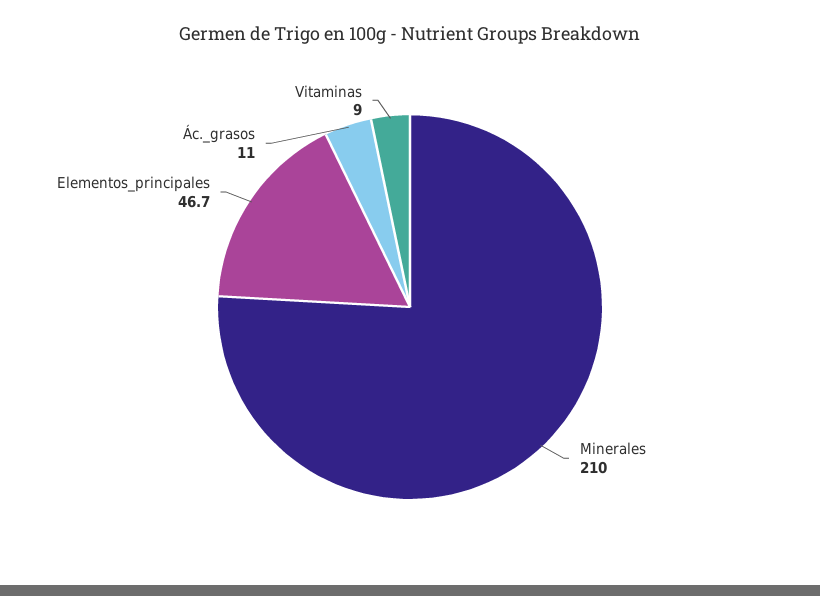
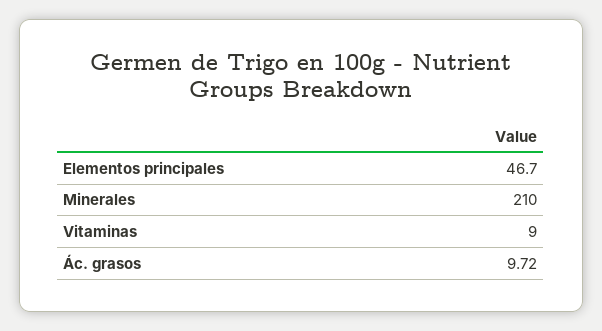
Ác._grasos: 11 -> 9.72

